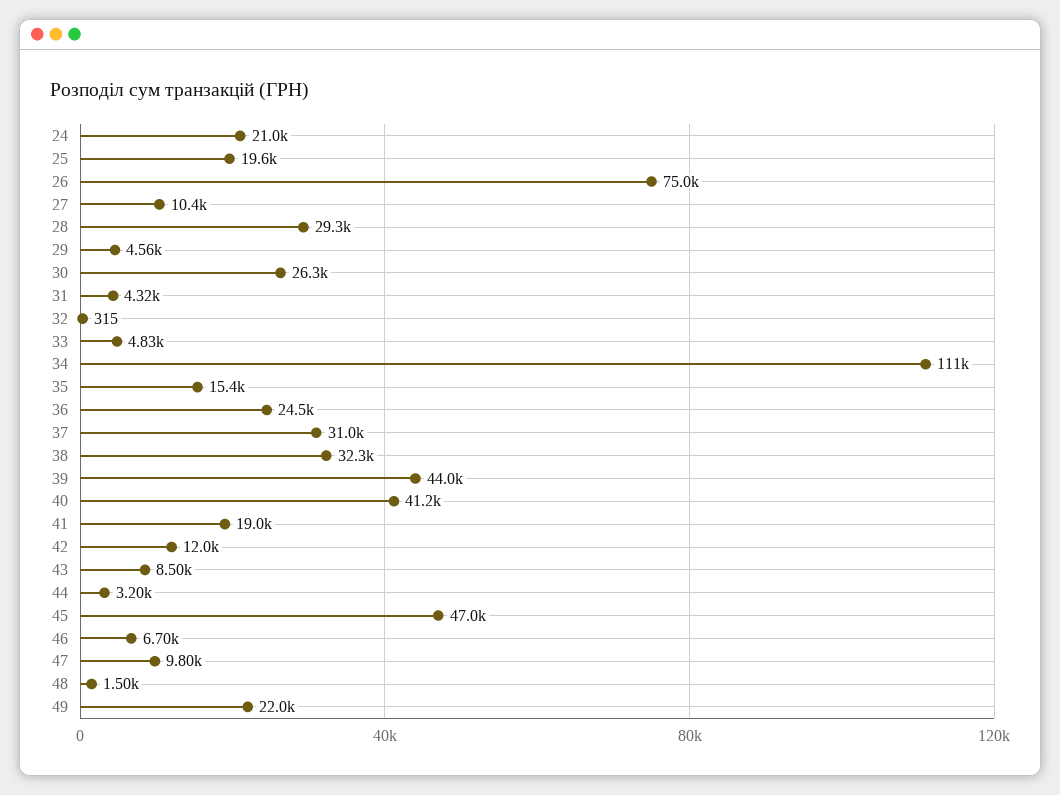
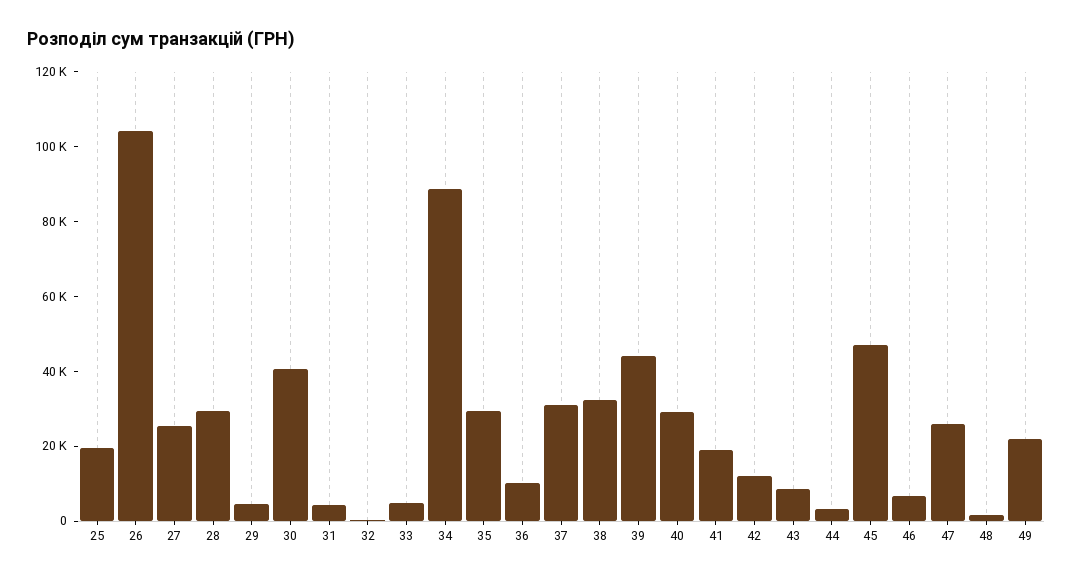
24: 21000 -> none
26: 75000 -> 105000
27: 10400 -> 25000
30: 26300 -> 40000
34: 111000 -> 90000
35: 15400 -> 30000
36: 24500 -> 10000
40: 41200 -> 30000
47: 9800 -> 25000

